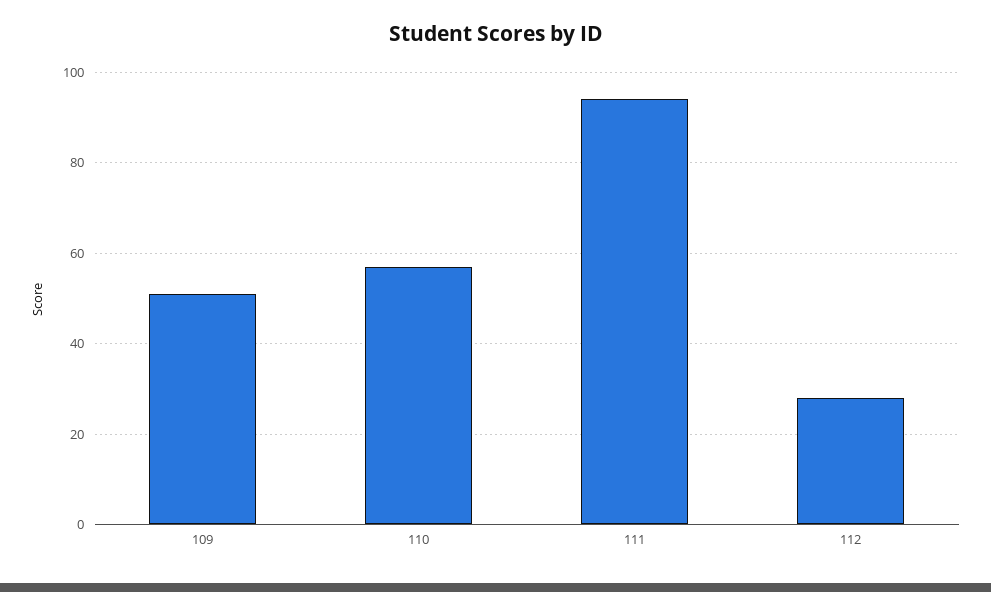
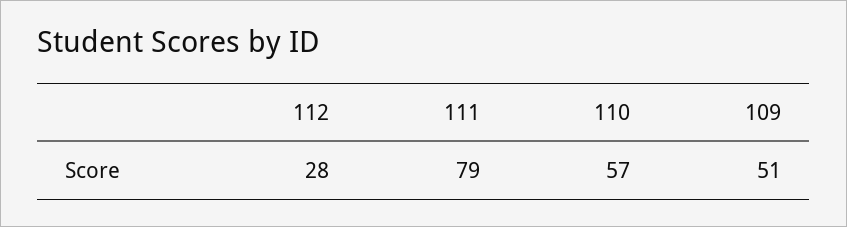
111: 95 -> 79

